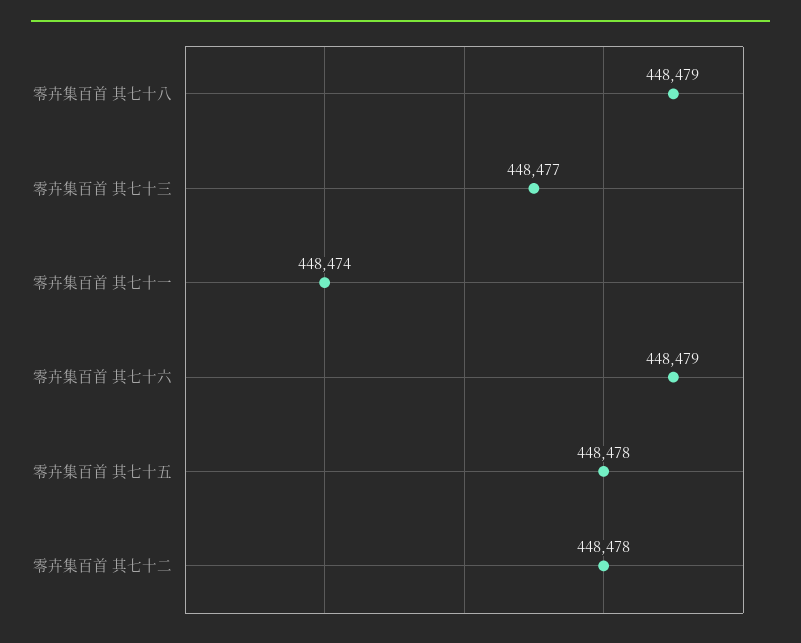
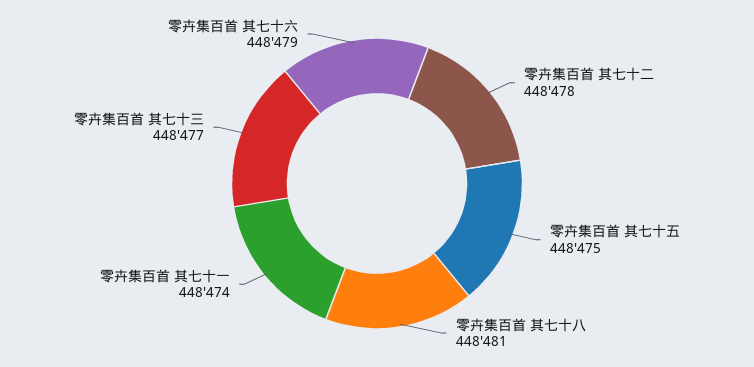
零卉集百首 其七十八: 448479 -> 448481
零卉集百首 其七十五: 448478 -> 448475

